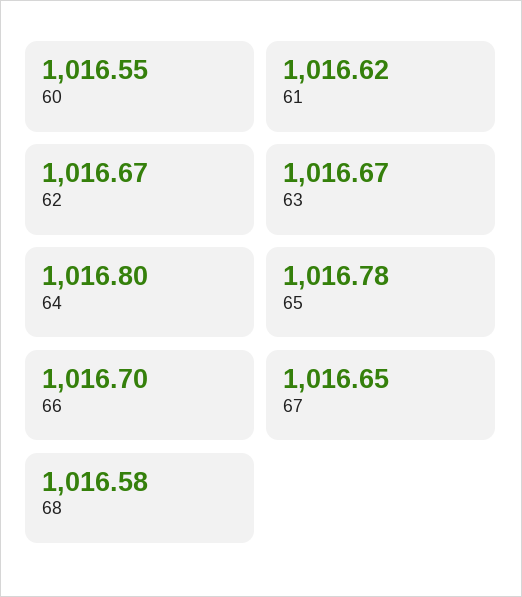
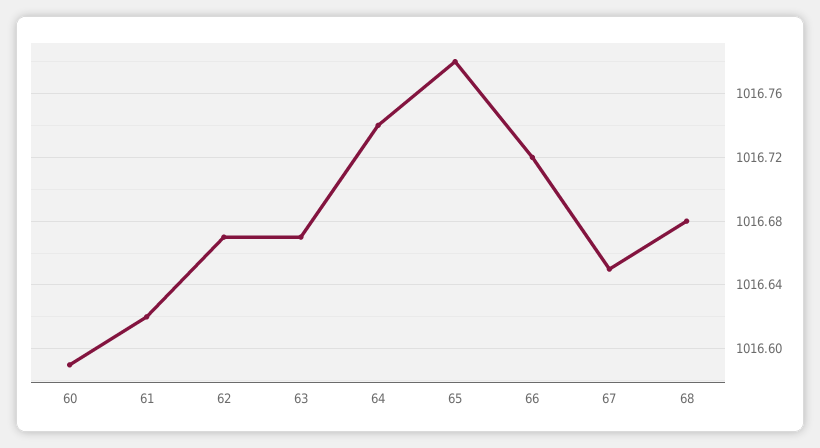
60: 1016.55 -> 1016.59
64: 1016.8 -> 1016.74
66: 1016.7 -> 1016.72
68: 1016.58 -> 1016.68

